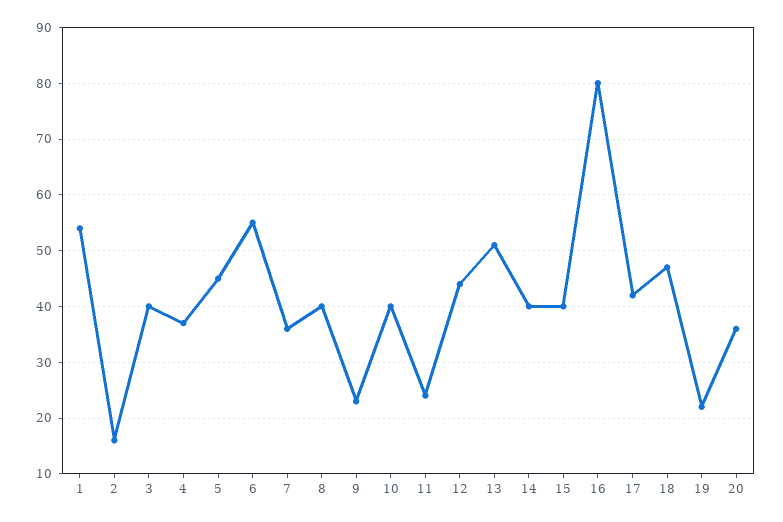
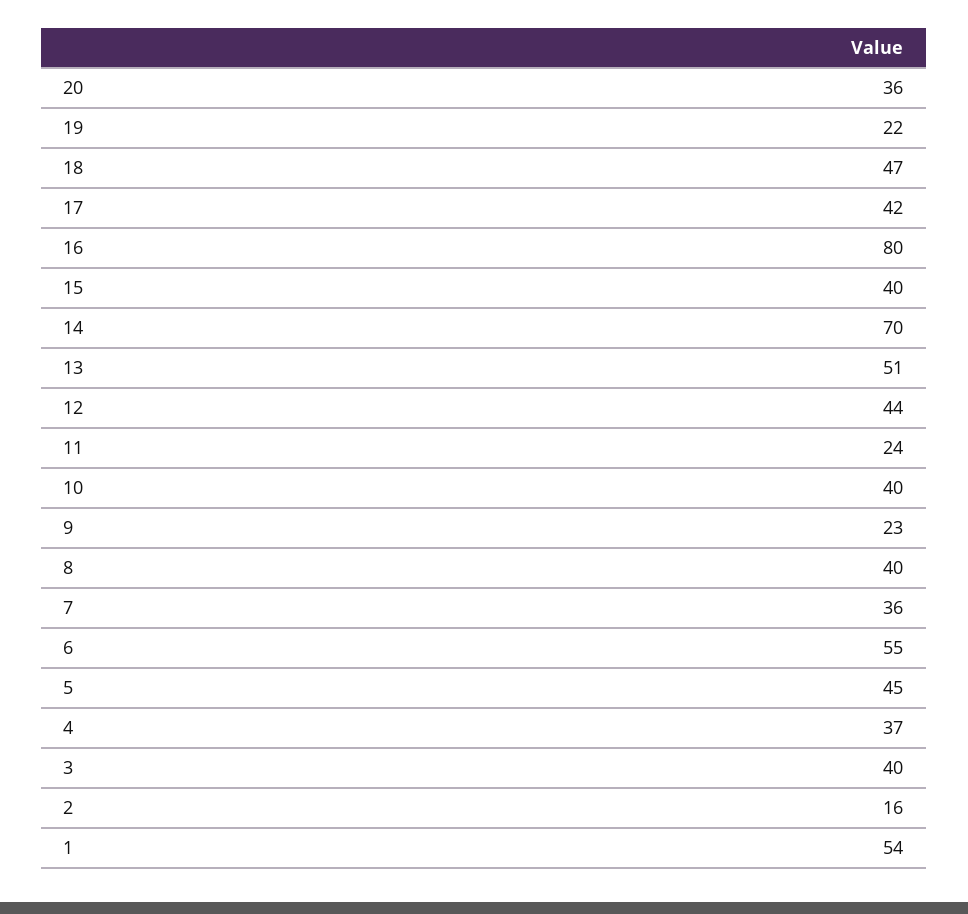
14: 40 -> 70

